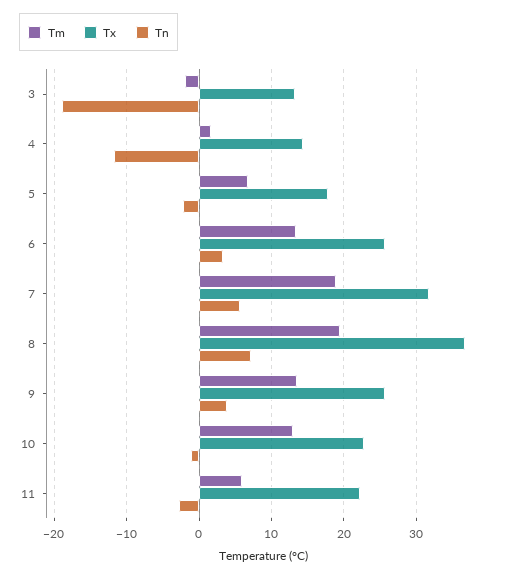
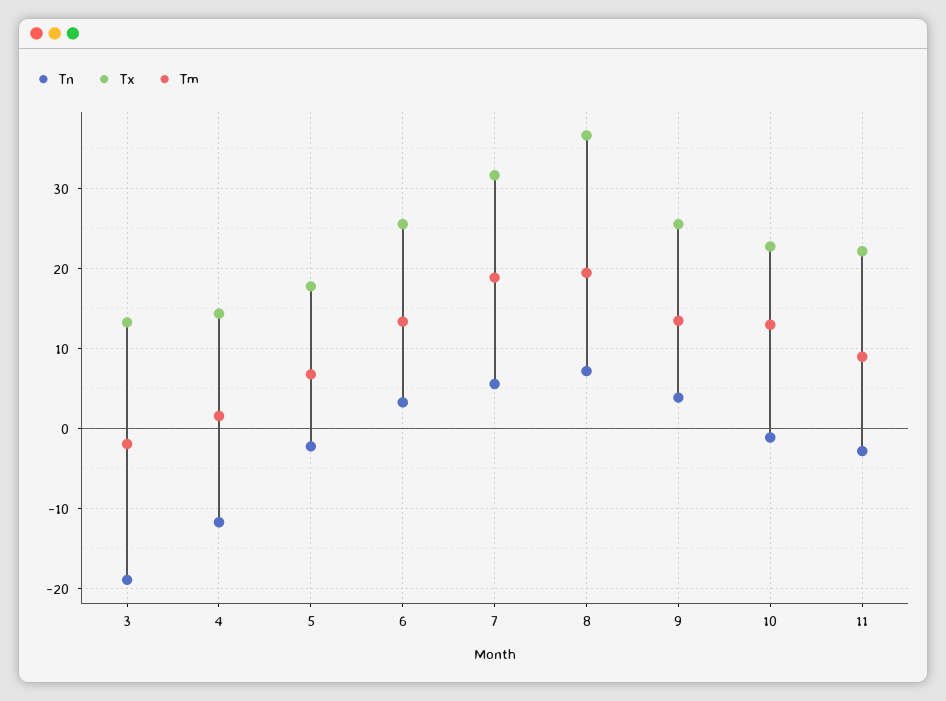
Tm, 11: 6 -> 9

